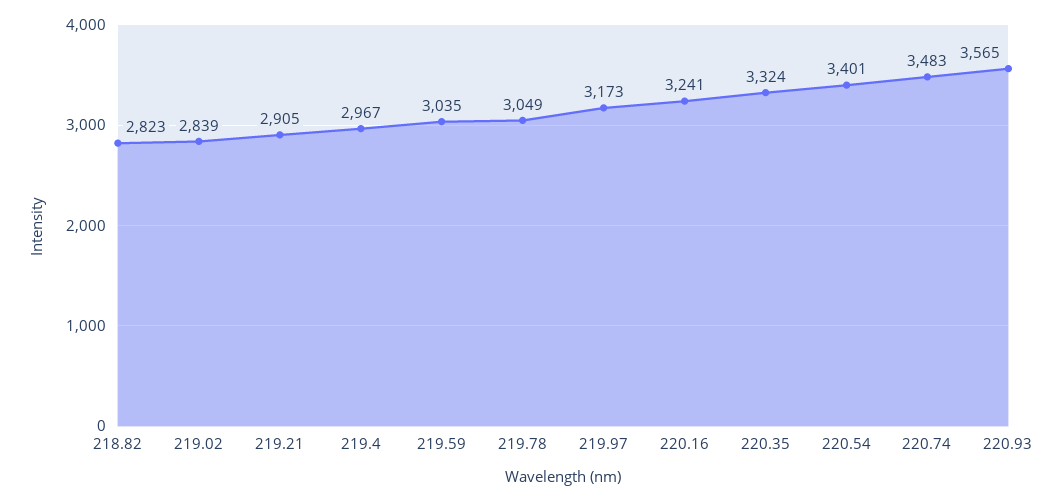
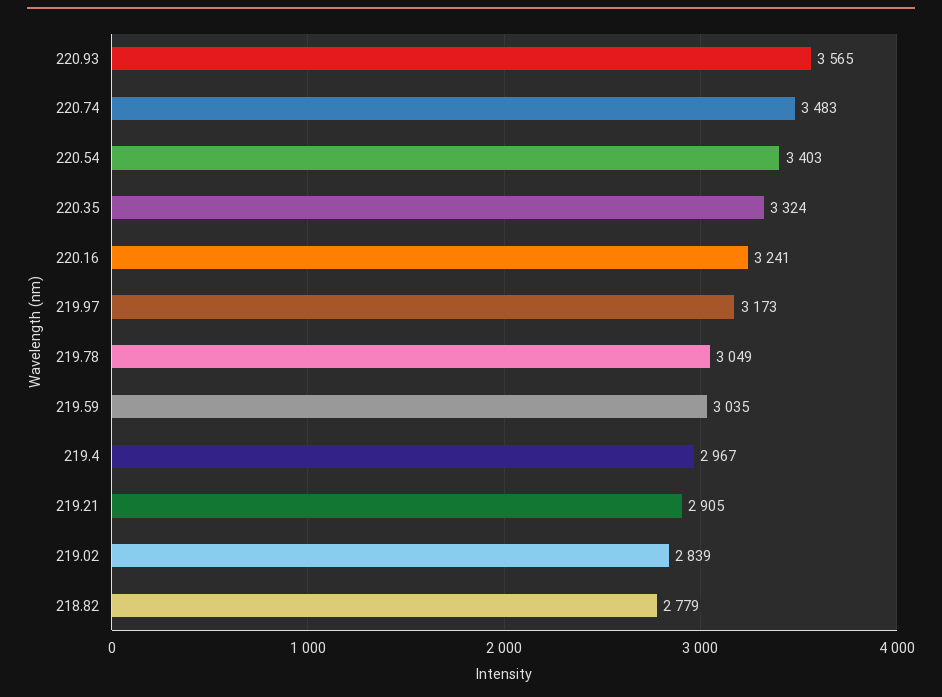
218.82: 2823 -> 2779
220.54: 3401 -> 3403

